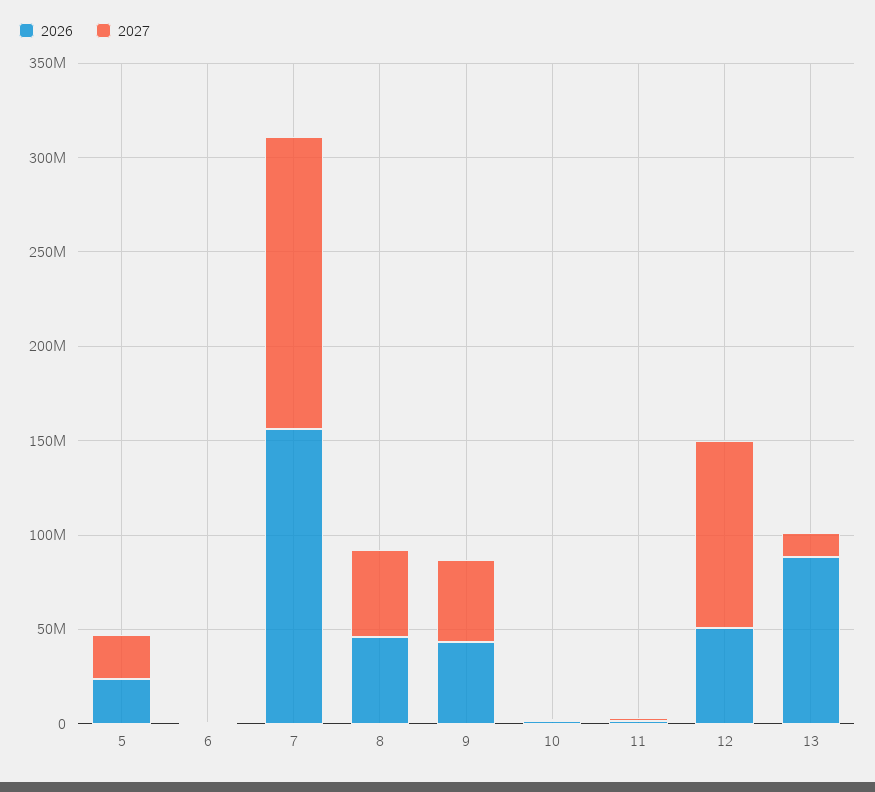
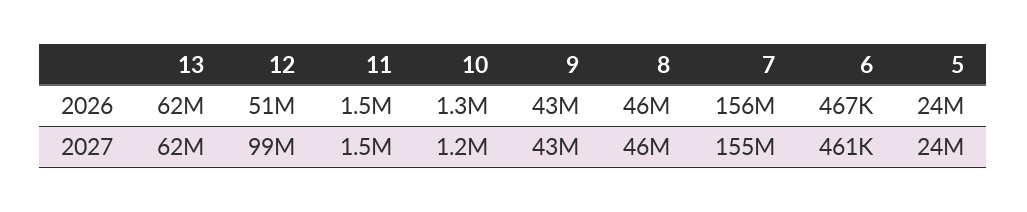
2026, 13: 90000000 -> 62000000
2027, 13: 10000000 -> 62000000

